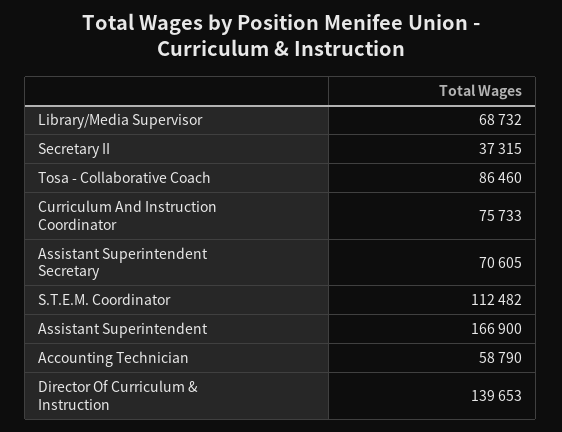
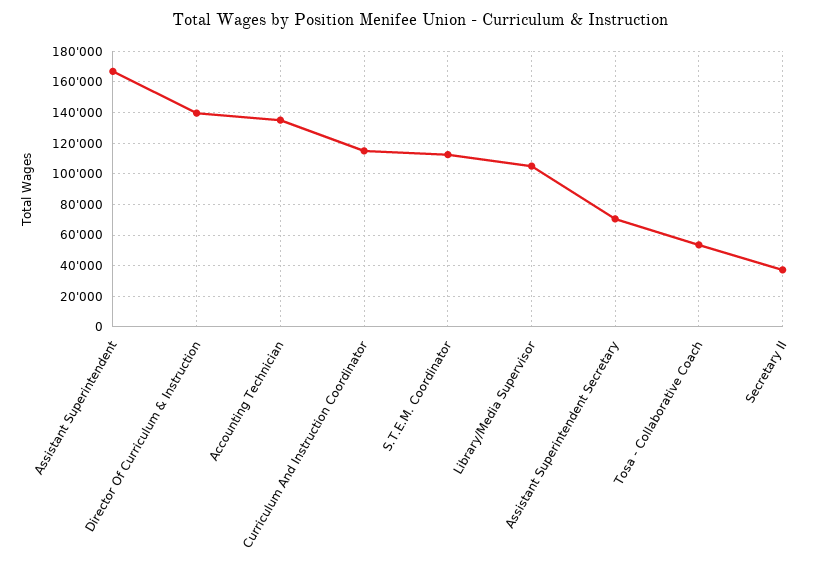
Library/Media Supervisor: 68732 -> 105000
Tosa - Collaborative Coach: 86460 -> 55000
Curriculum And Instruction Coordinator: 75733 -> 115000
Accounting Technician: 58790 -> 135000

